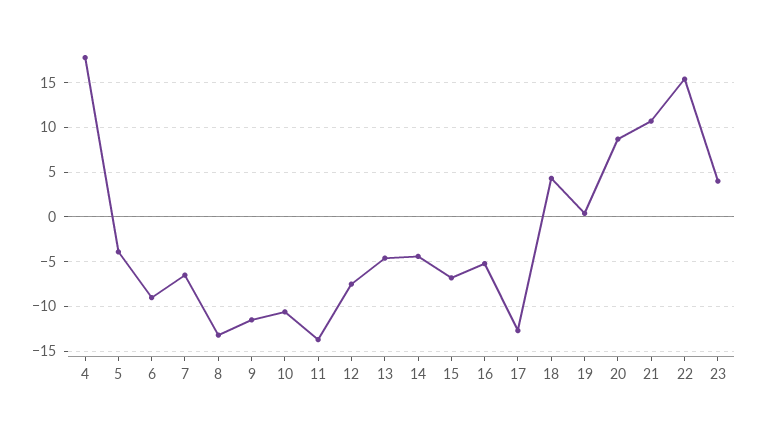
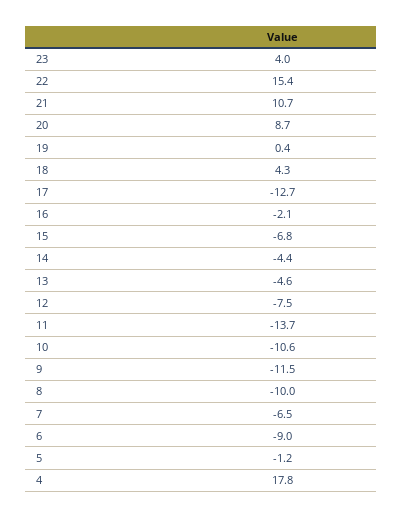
5: -4 -> -1.2
8: -13 -> -10
16: -5 -> -2.1

